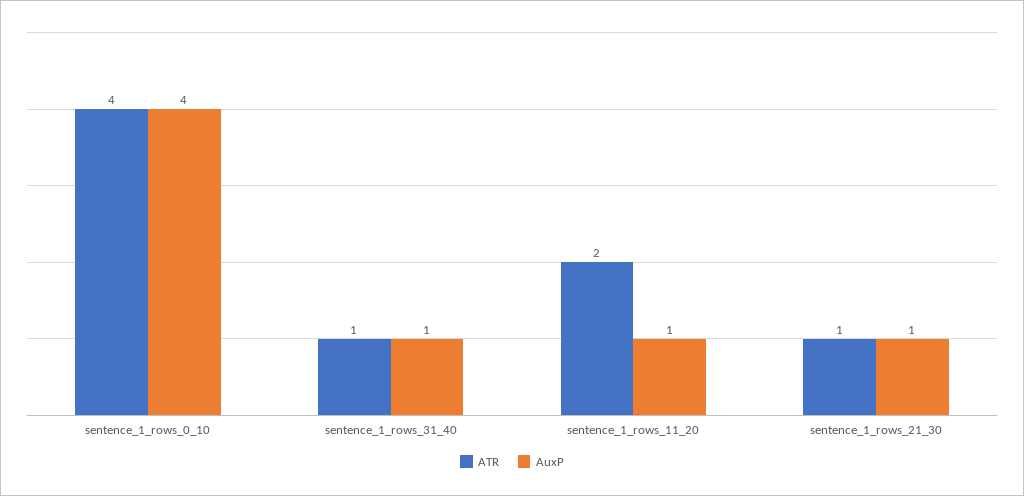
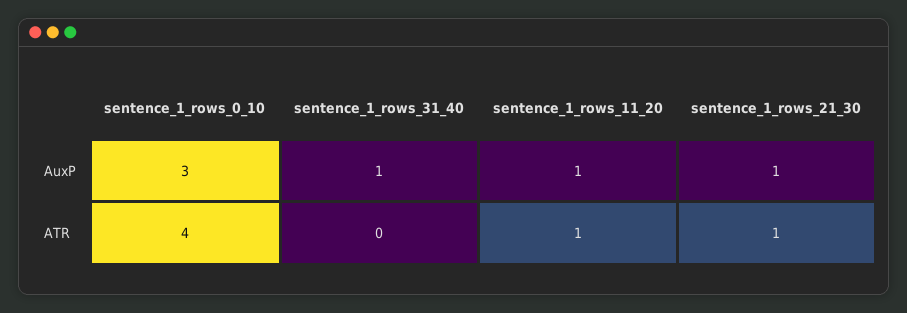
AuxP, sentence_1_rows_0_10: 4 -> 3
ATR, sentence_1_rows_31_40: 1 -> 0
ATR, sentence_1_rows_11_20: 2 -> 1

